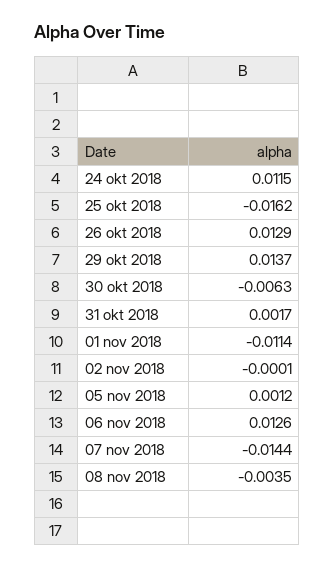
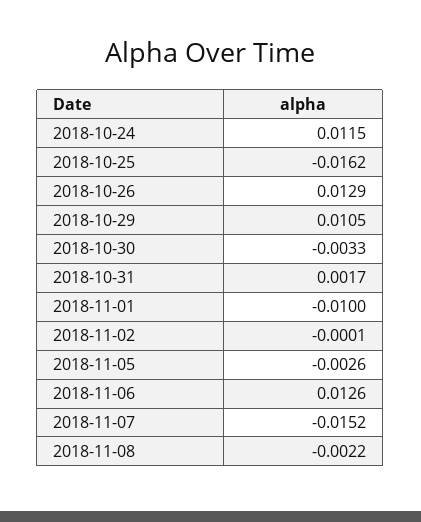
29 okt 2018: 0.0137 -> 0.0105
30 okt 2018: -0.0063 -> -0.0033
01 nov 2018: -0.0114 -> -0.01
05 nov 2018: 0.0012 -> -0.0026
07 nov 2018: -0.0144 -> -0.0152
08 nov 2018: -0.0035 -> -0.0022

